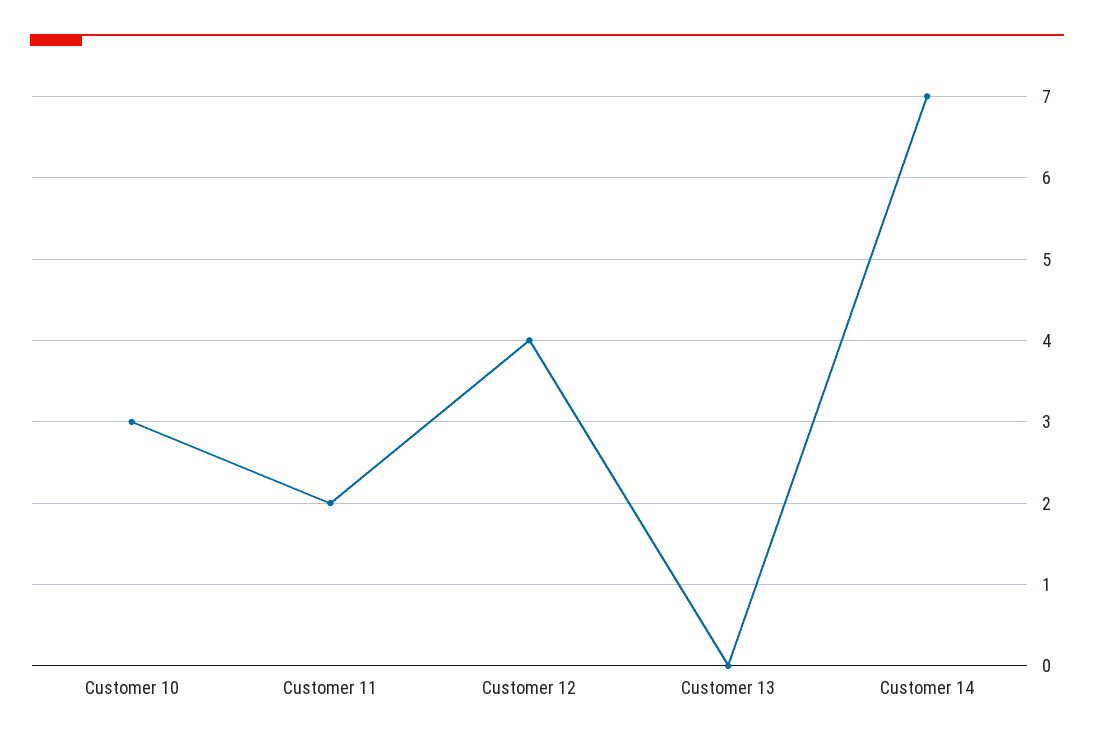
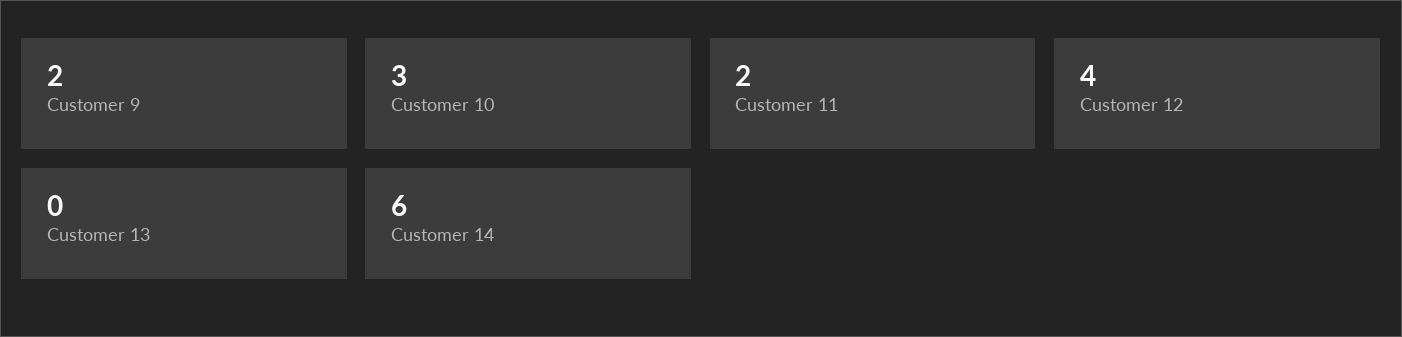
Customer 14: 7 -> 6
Customer 9: none -> 2

